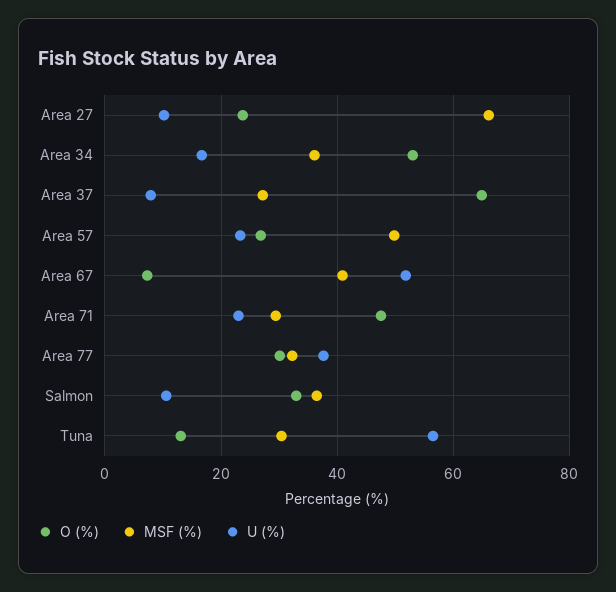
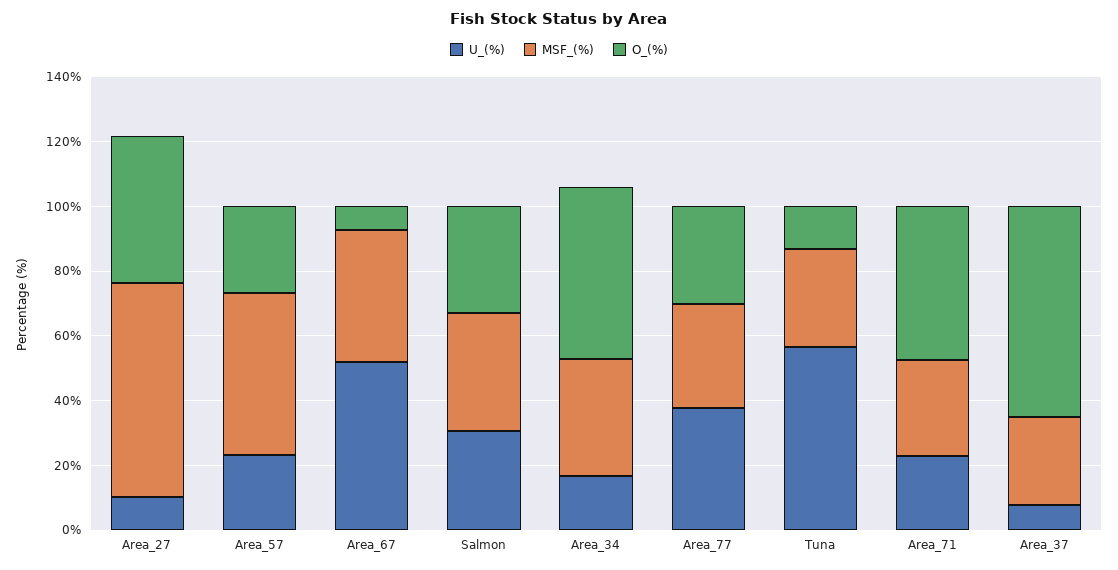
O (%), Area 27: 24 -> 45
U (%), Salmon: 10 -> 30

